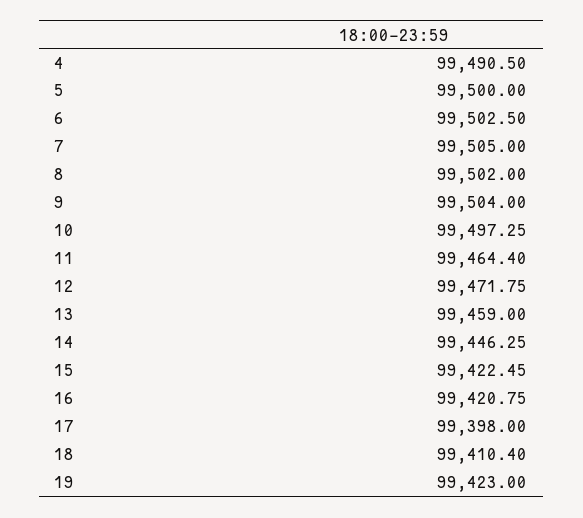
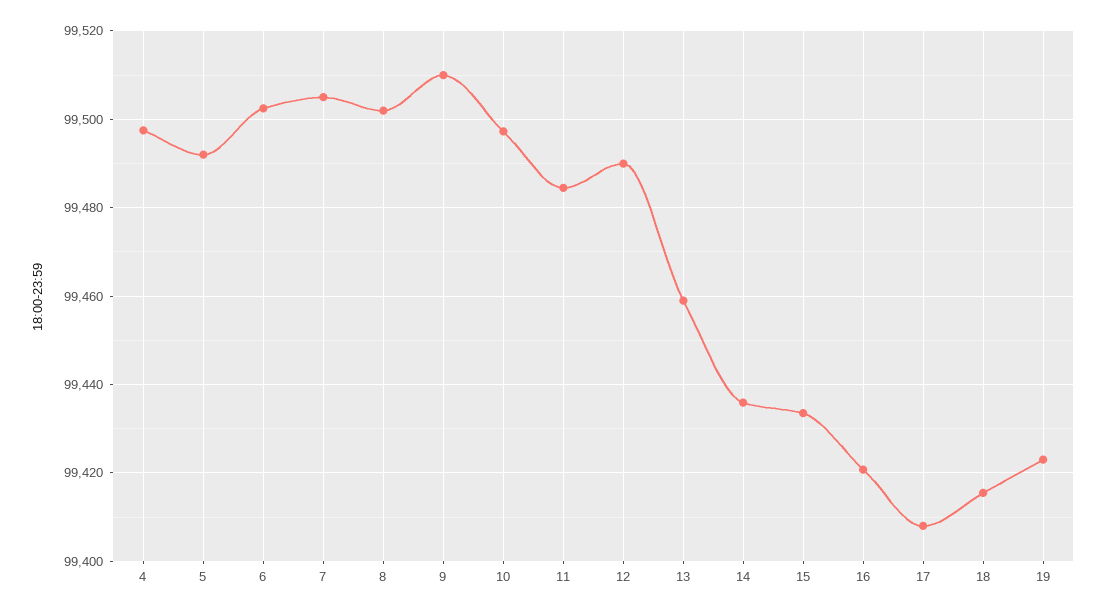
4: 99490.5 -> 99498
5: 99500 -> 99492
9: 99504 -> 99510
11: 99464.4 -> 99484
12: 99471.75 -> 99490
14: 99446.25 -> 99436
15: 99422.45 -> 99434
17: 99398 -> 99408
18: 99410.4 -> 99416

